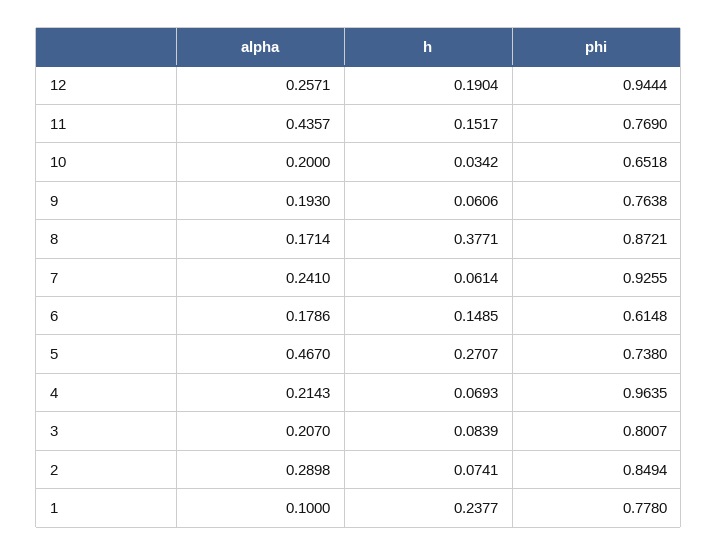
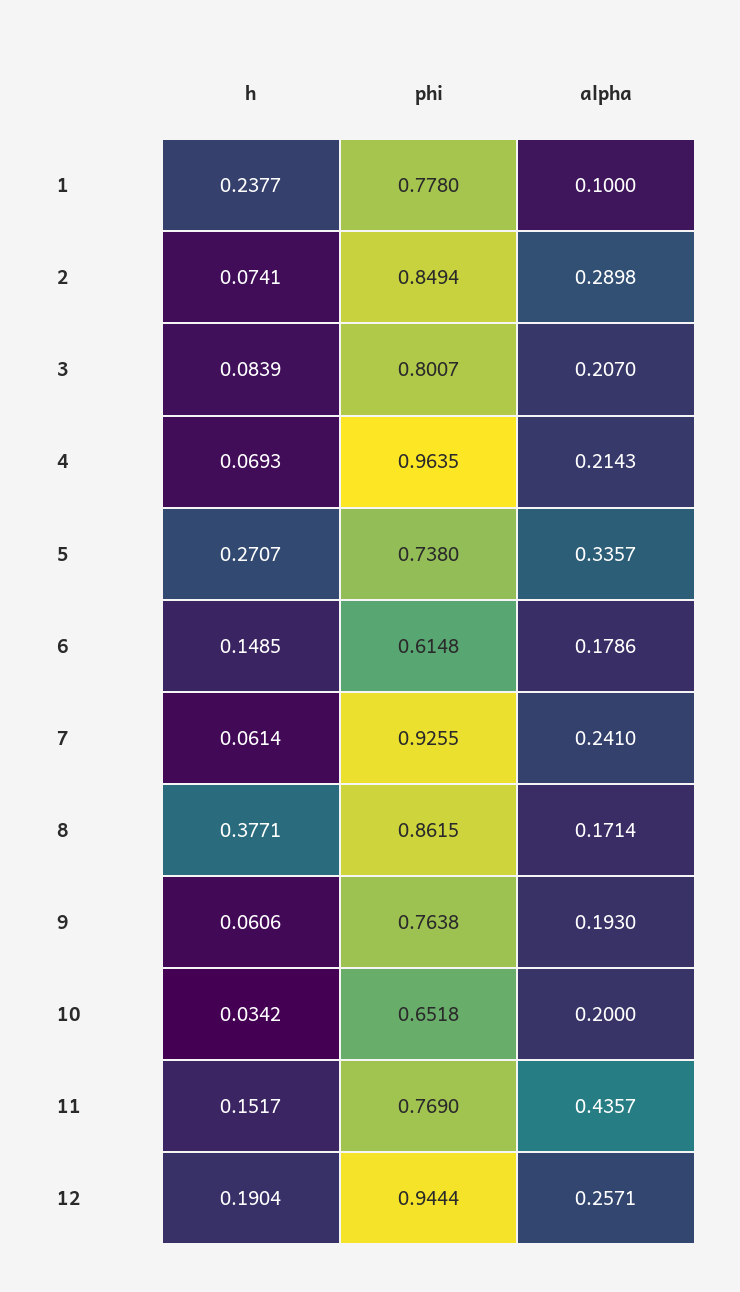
phi, 8: 0.8721 -> 0.8615
alpha, 5: 0.467 -> 0.3357

